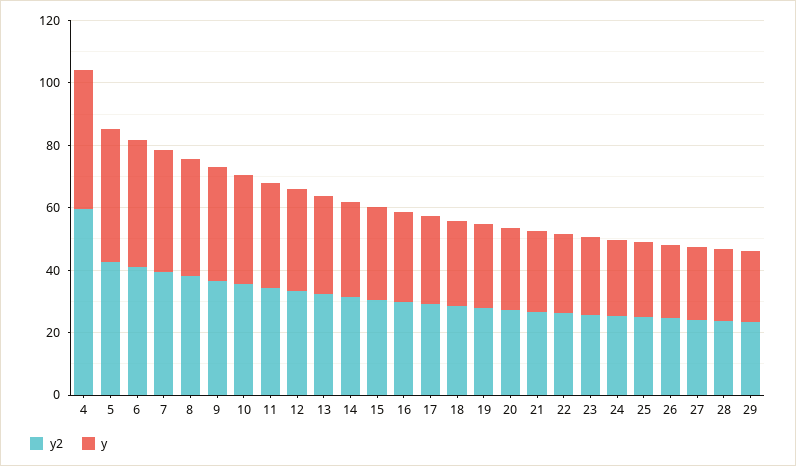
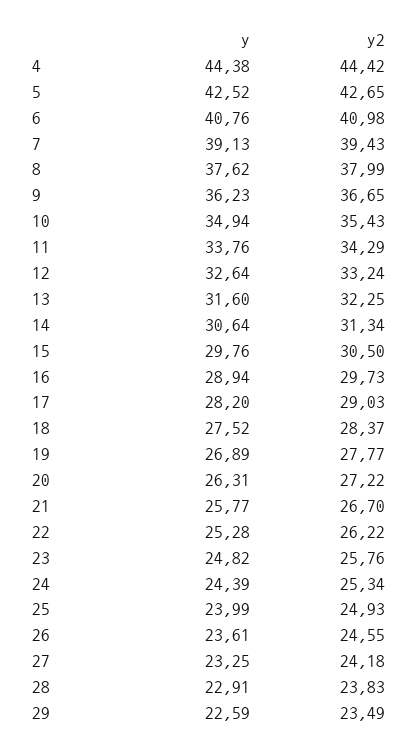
y2, 4: 60 -> 44.42

